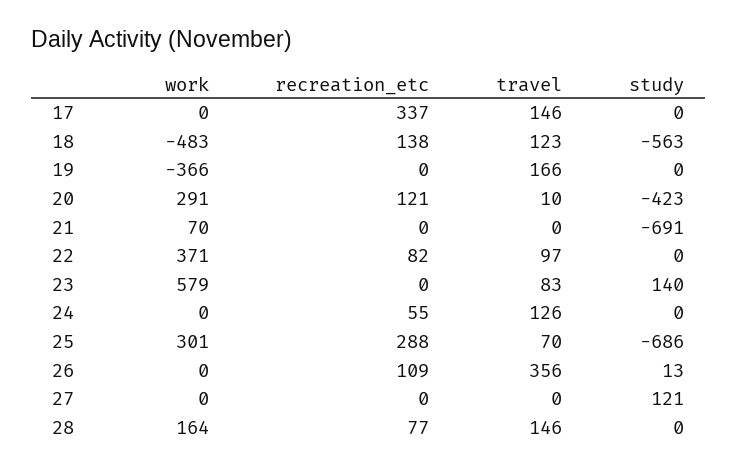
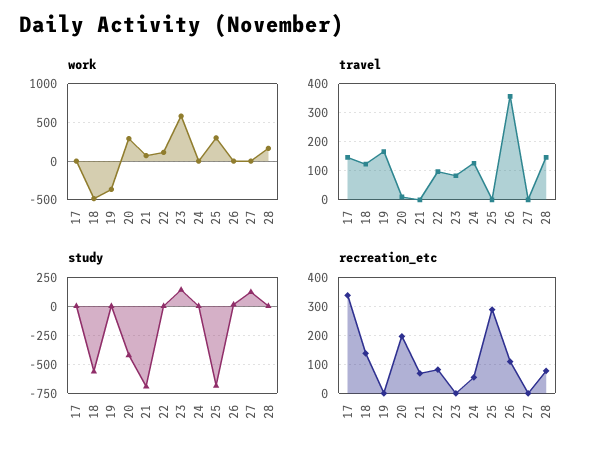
recreation_etc, 20: 121 -> 200
recreation_etc, 21: 0 -> 75
work, 22: 371 -> 100
travel, 25: 70 -> 0

